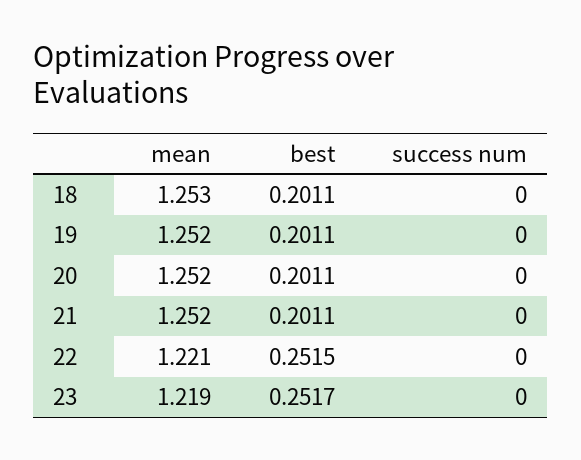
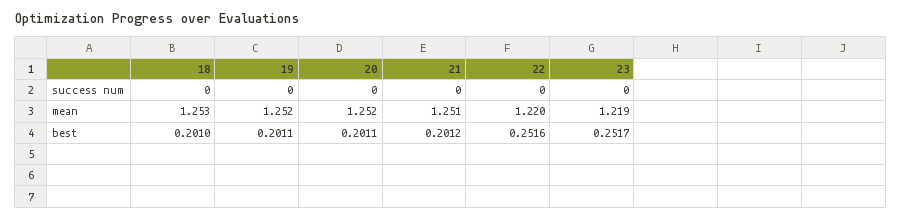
best, 18: 0.2011 -> 0.201
mean, 21: 1.252 -> 1.251
best, 21: 0.2011 -> 0.2012
mean, 22: 1.221 -> 1.22
best, 22: 0.2515 -> 0.2516

